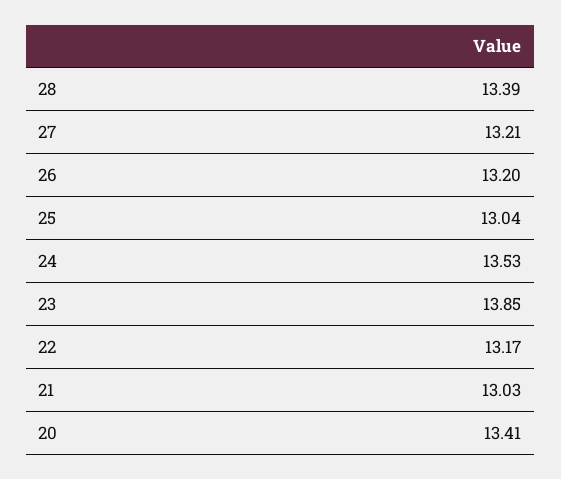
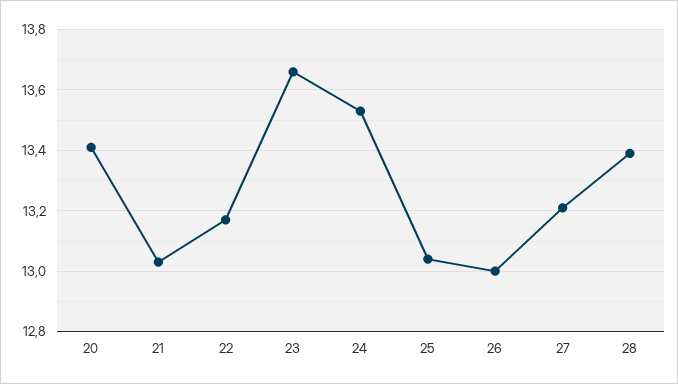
26: 13.2 -> 13
23: 13.85 -> 13.65

